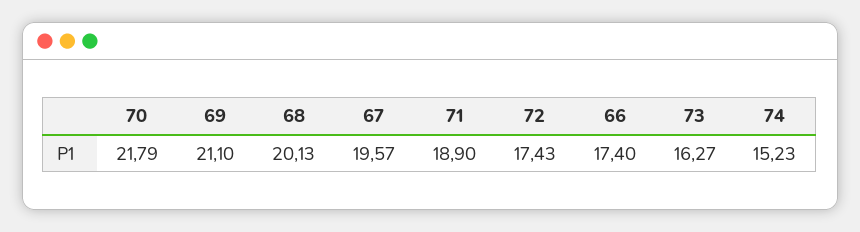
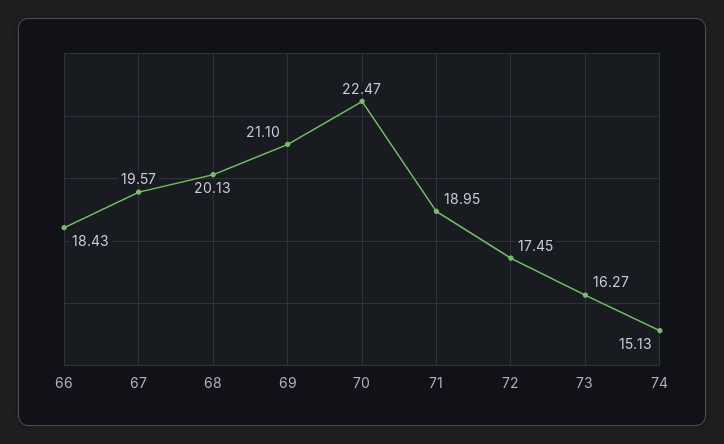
70: 21.79 -> 22.47
71: 18.9 -> 18.95
72: 17.43 -> 17.45
66: 17.4 -> 18.43
74: 15.23 -> 15.13

